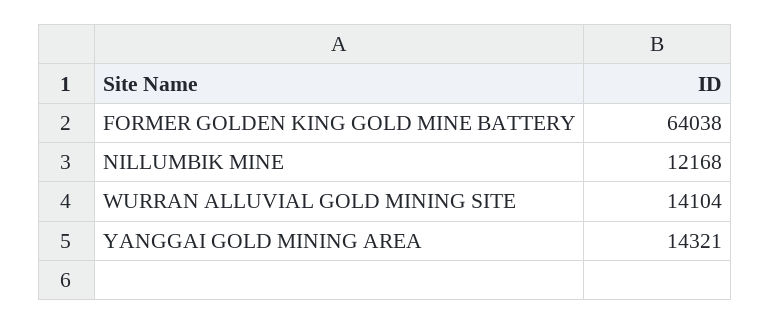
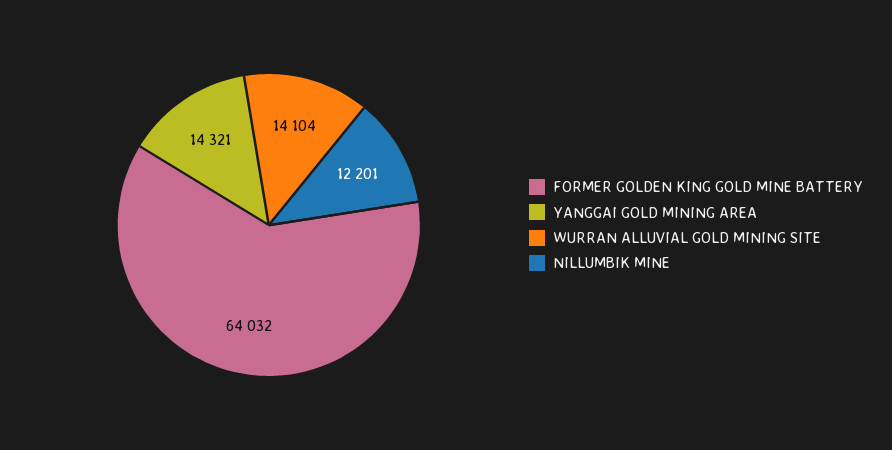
FORMER GOLDEN KING GOLD MINE BATTERY: 64038 -> 64032
NILLUMBIK MINE: 12168 -> 12201

